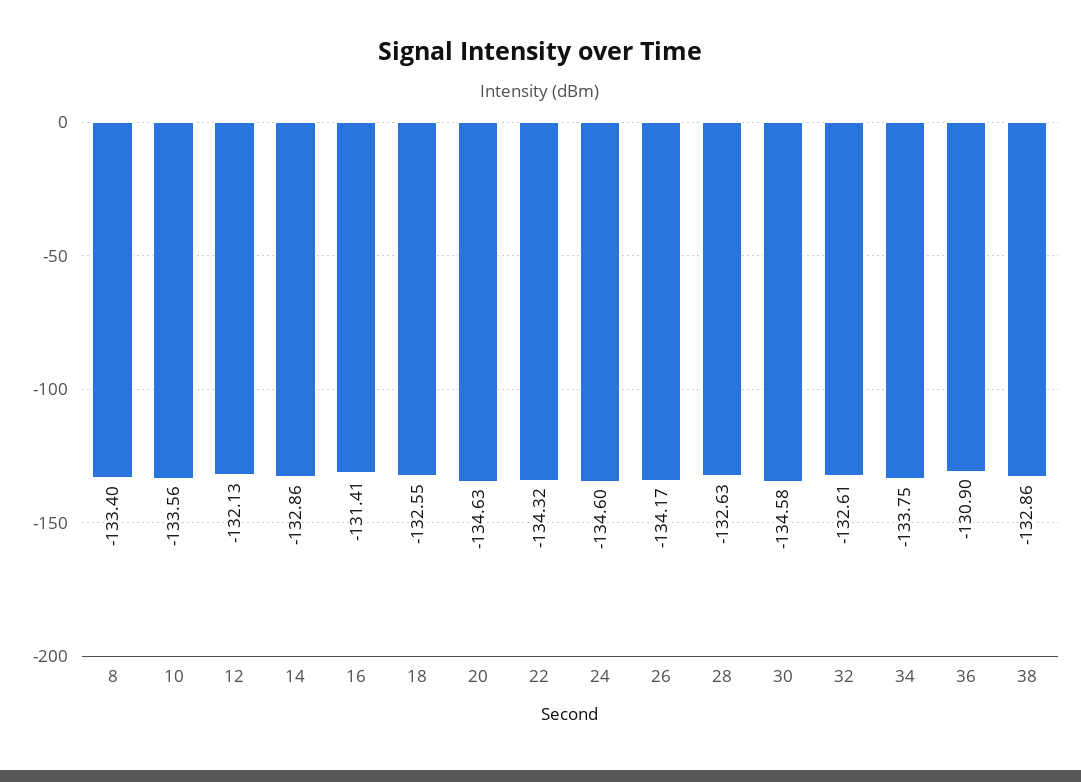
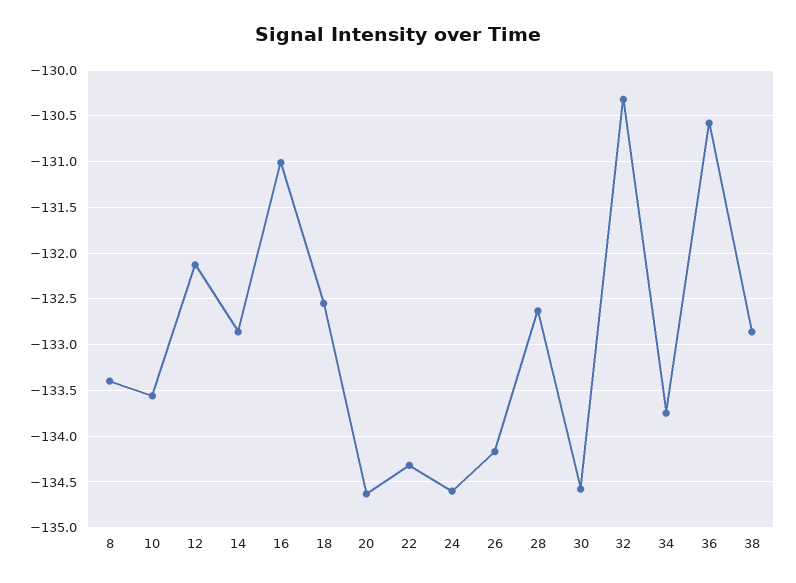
16: -131.41 -> -131
32: -132.61 -> -130.3
36: -130.9 -> -130.6

